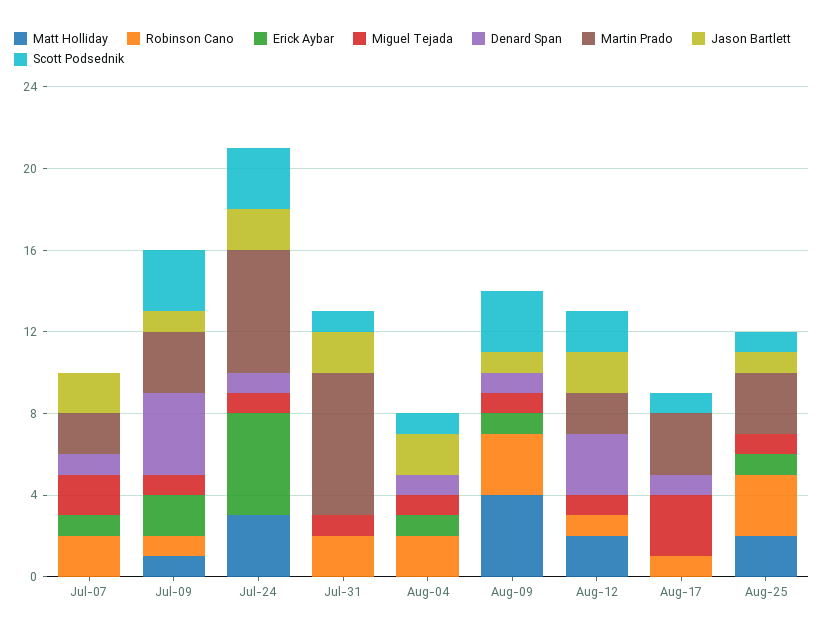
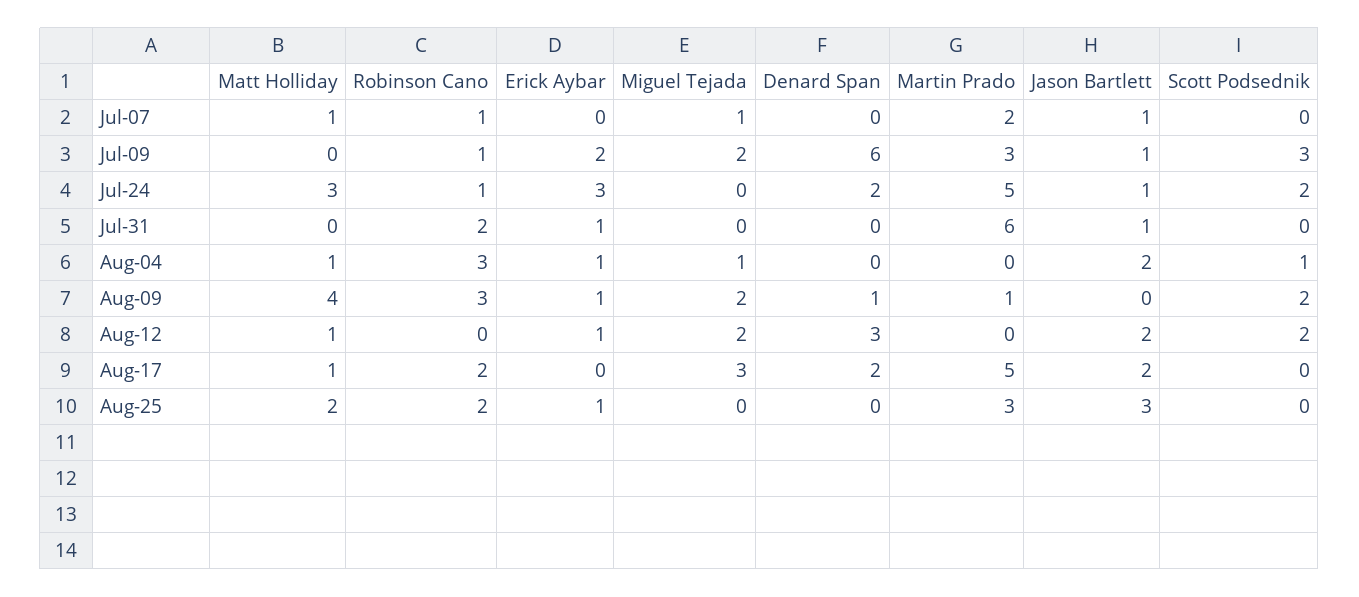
Matt Holliday, Jul-07: 0 -> 1
Robinson Cano, Jul-07: 2 -> 1
Erick Aybar, Jul-07: 1 -> 0
Miguel Tejada, Jul-07: 2 -> 1
Denard Span, Jul-07: 1 -> 0
Jason Bartlett, Jul-07: 2 -> 1
Matt Holliday, Jul-09: 1 -> 0
Miguel Tejada, Jul-09: 1 -> 2
Denard Span, Jul-09: 4 -> 6
Robinson Cano, Jul-24: 0 -> 1
Erick Aybar, Jul-24: 5 -> 3
Miguel Tejada, Jul-24: 1 -> 0
Denard Span, Jul-24: 1 -> 2
Martin Prado, Jul-24: 6 -> 5
Jason Bartlett, Jul-24: 2 -> 1
Scott Podsednik, Jul-24: 3 -> 2
Erick Aybar, Jul-31: 0 -> 1
Miguel Tejada, Jul-31: 1 -> 0
Martin Prado, Jul-31: 7 -> 6
Jason Bartlett, Jul-31: 2 -> 1
Scott Podsednik, Jul-31: 1 -> 0
Matt Holliday, Aug-04: 0 -> 1
Robinson Cano, Aug-04: 2 -> 3
Denard Span, Aug-04: 1 -> 0
Miguel Tejada, Aug-09: 1 -> 2
Martin Prado, Aug-09: 0 -> 1
Jason Bartlett, Aug-09: 1 -> 0
Scott Podsednik, Aug-09: 3 -> 2
Matt Holliday, Aug-12: 2 -> 1
Robinson Cano, Aug-12: 1 -> 0
Erick Aybar, Aug-12: 0 -> 1
Miguel Tejada, Aug-12: 1 -> 2
Martin Prado, Aug-12: 2 -> 0
Matt Holliday, Aug-17: 0 -> 1
Robinson Cano, Aug-17: 1 -> 2
Denard Span, Aug-17: 1 -> 2
Martin Prado, Aug-17: 3 -> 5
Jason Bartlett, Aug-17: 0 -> 2
Scott Podsednik, Aug-17: 1 -> 0
Robinson Cano, Aug-25: 3 -> 2
Miguel Tejada, Aug-25: 1 -> 0
Jason Bartlett, Aug-25: 1 -> 3
Scott Podsednik, Aug-25: 1 -> 0

